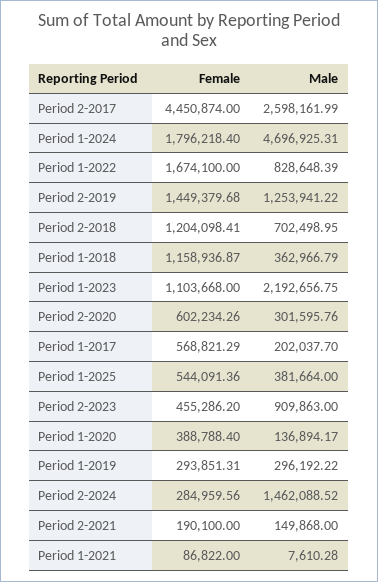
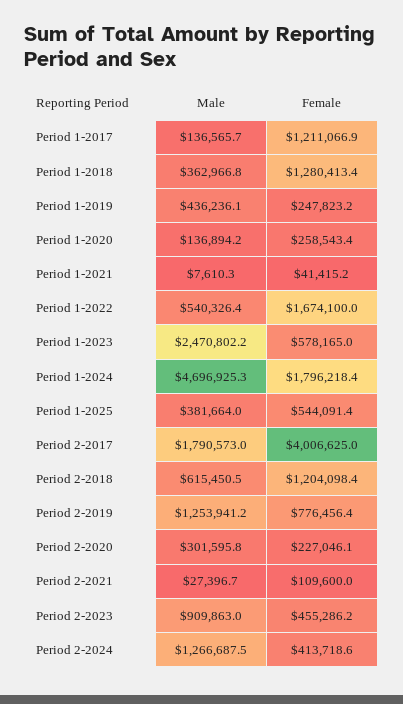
Female, Period 2-2017: 4450874 -> 4006625
Male, Period 2-2017: 2598161.99 -> 1790573
Male, Period 1-2022: 828648.39 -> 540326.4
Female, Period 2-2019: 1449379.68 -> 776456.4
Male, Period 2-2018: 702498.95 -> 615450.5
Female, Period 1-2018: 1158936.87 -> 1280413.4
Female, Period 1-2023: 1103668 -> 578165
Male, Period 1-2023: 2192656.75 -> 2470802.2
Female, Period 2-2020: 602234.26 -> 227046.1
Female, Period 1-2017: 568821.29 -> 1211066.9
Male, Period 1-2017: 202037.7 -> 136565.7
Female, Period 1-2020: 388788.4 -> 258543.4
Female, Period 1-2019: 293851.31 -> 247823.2
Male, Period 1-2019: 296192.22 -> 436236.1
Female, Period 2-2024: 284959.56 -> 413718.6
Male, Period 2-2024: 1462088.52 -> 1266687.5
Female, Period 2-2021: 190100 -> 109600
Male, Period 2-2021: 149868 -> 27396.7
Female, Period 1-2021: 86822 -> 41415.2

